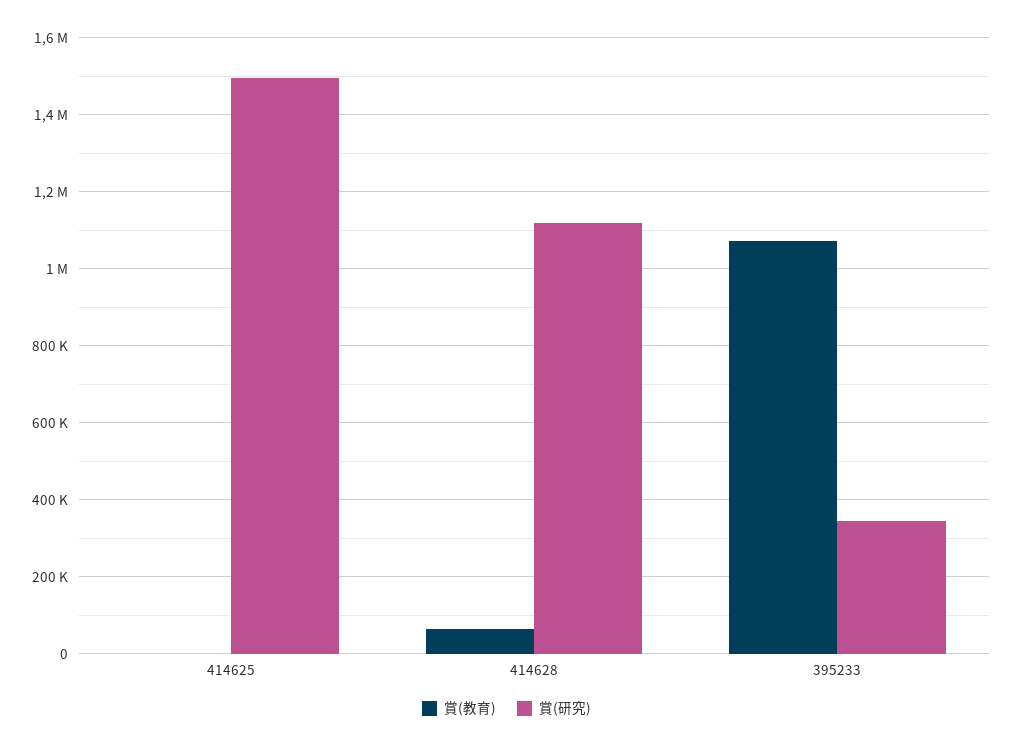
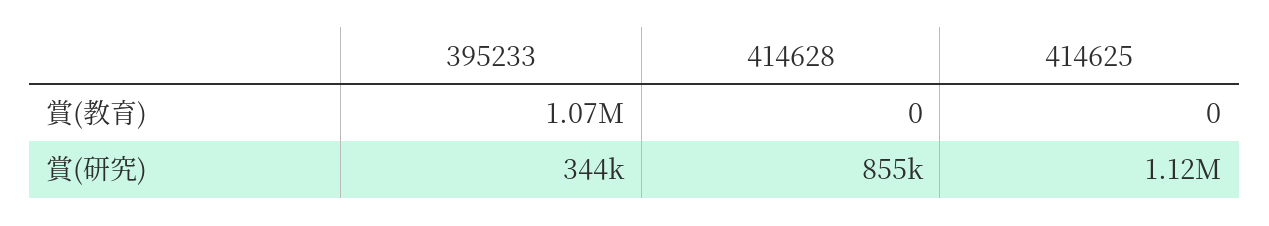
賞(研究), 414625: 1500000 -> 1120000
賞(教育), 414628: 60000 -> 0
賞(研究), 414628: 1120000 -> 855000

